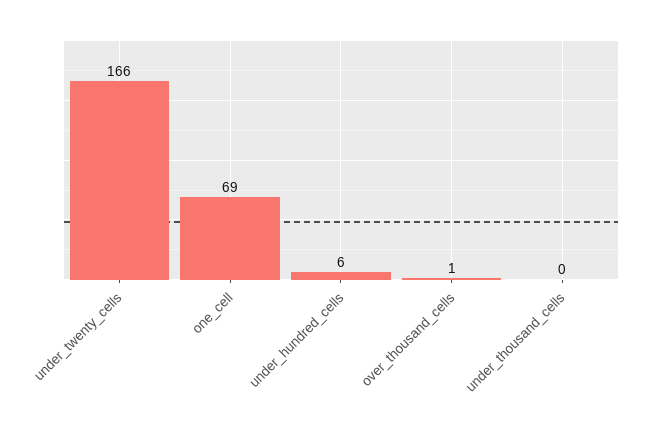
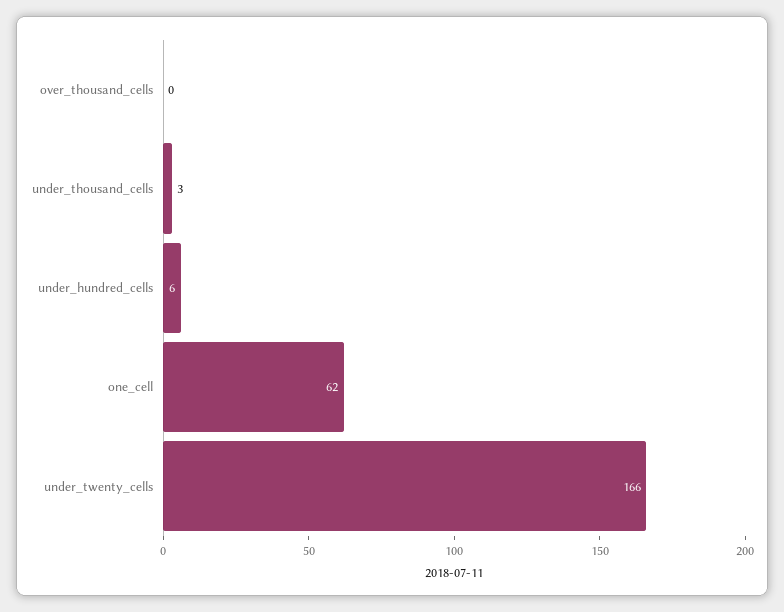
one_cell: 69 -> 62
over_thousand_cells: 1 -> 0
under_thousand_cells: 0 -> 3

